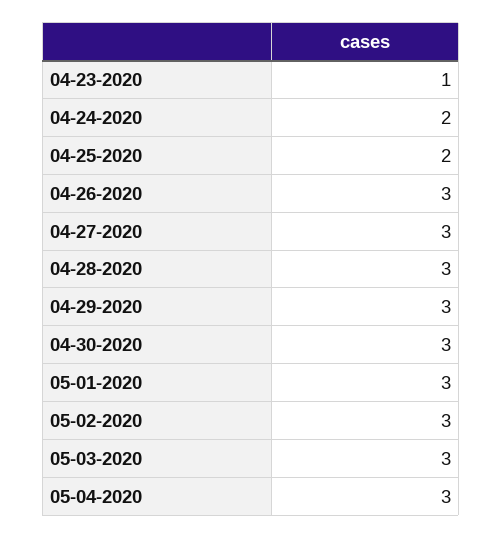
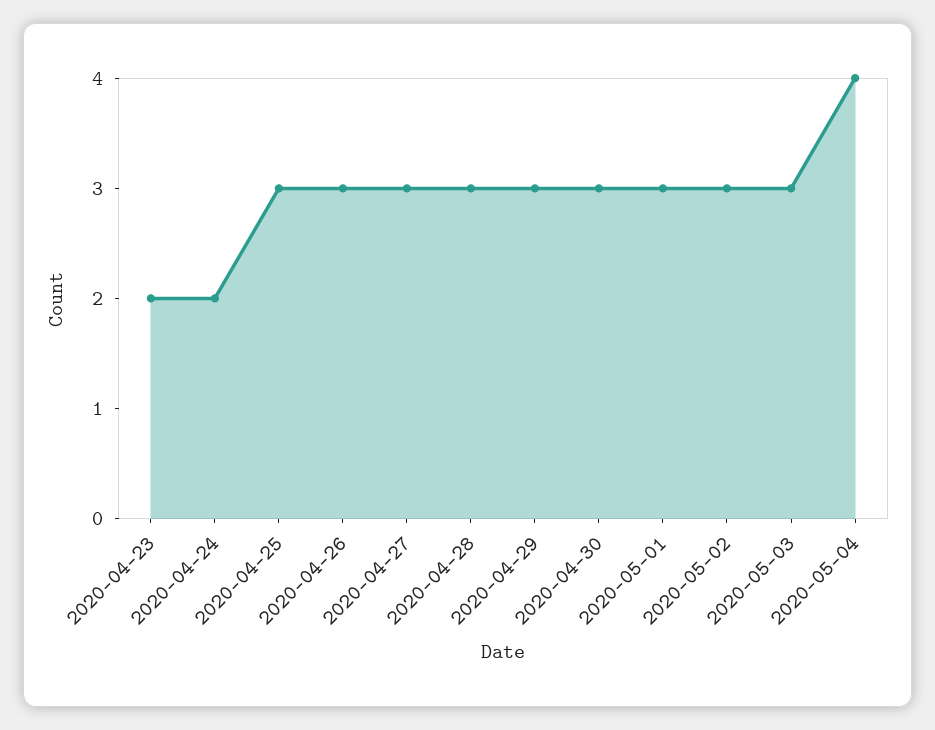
04-23-2020: 1 -> 2
04-25-2020: 2 -> 3
05-04-2020: 3 -> 4

